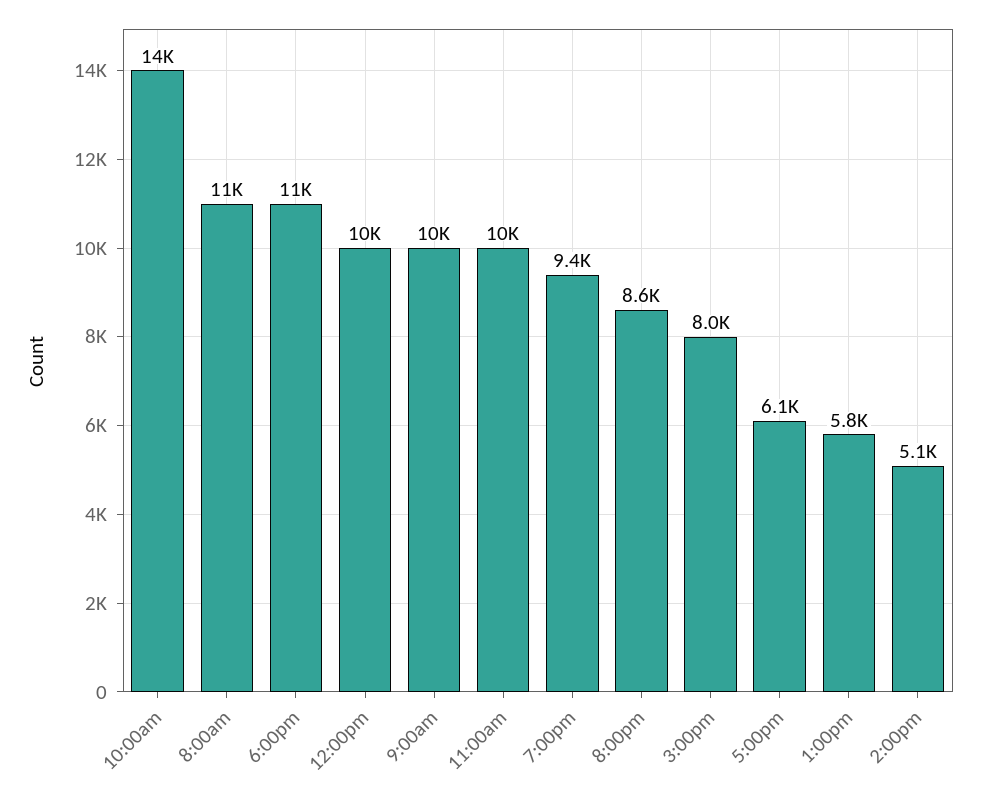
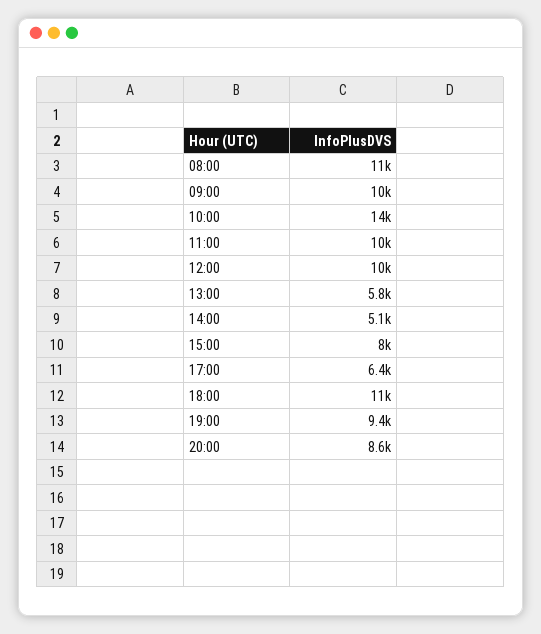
5:00pm: 6100 -> 6400

